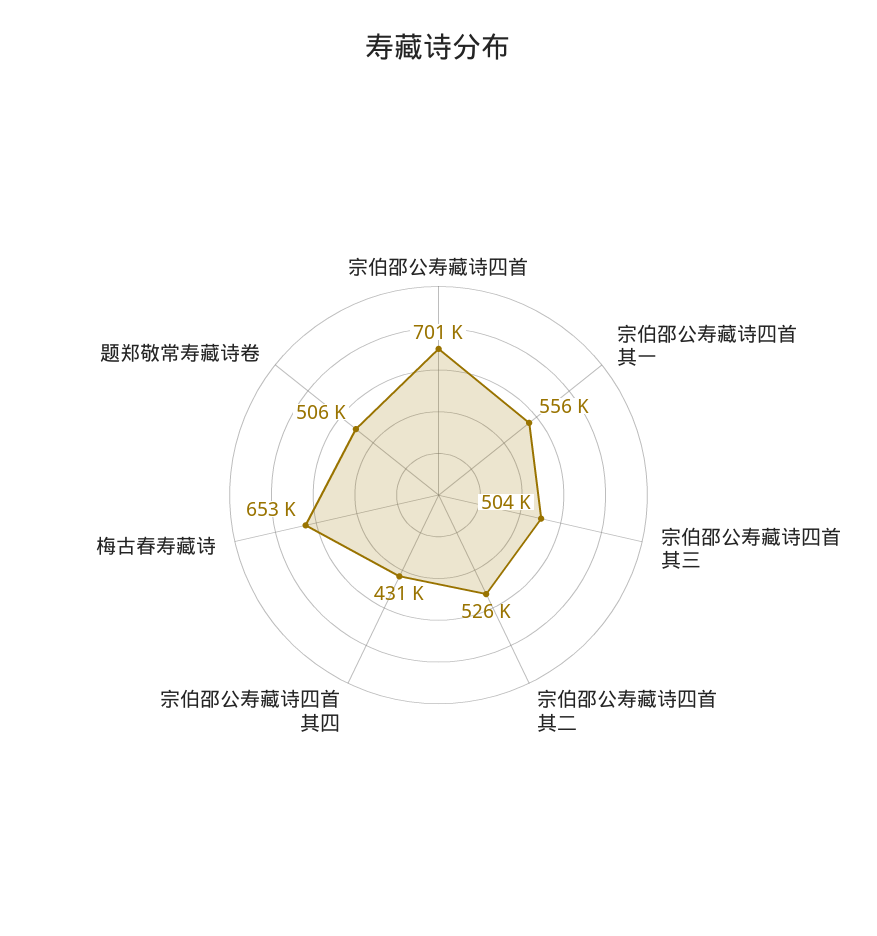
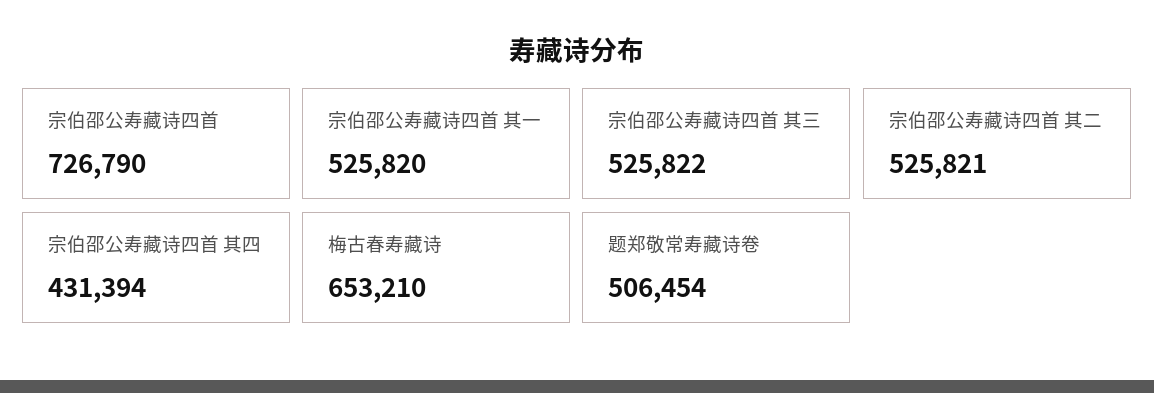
宗伯邵公寿藏诗四首: 701000 -> 726790
宗伯邵公寿藏诗四首 其一: 556000 -> 525820
宗伯邵公寿藏诗四首 其三: 504000 -> 525822

